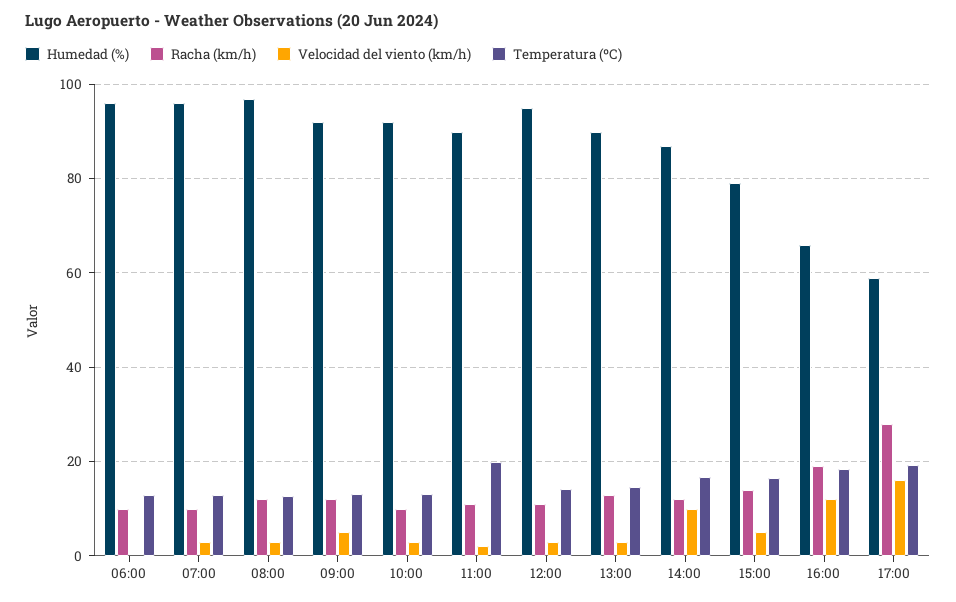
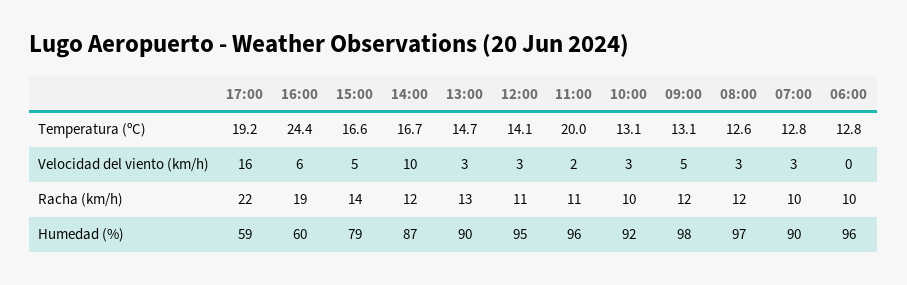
Humedad (%), 07:00: 96 -> 90
Humedad (%), 09:00: 92 -> 98
Humedad (%), 11:00: 90 -> 96
Humedad (%), 16:00: 66 -> 60
Velocidad del viento (km/h), 16:00: 12 -> 6
Temperatura (ºC), 16:00: 18 -> 24.4
Racha (km/h), 17:00: 28 -> 22

